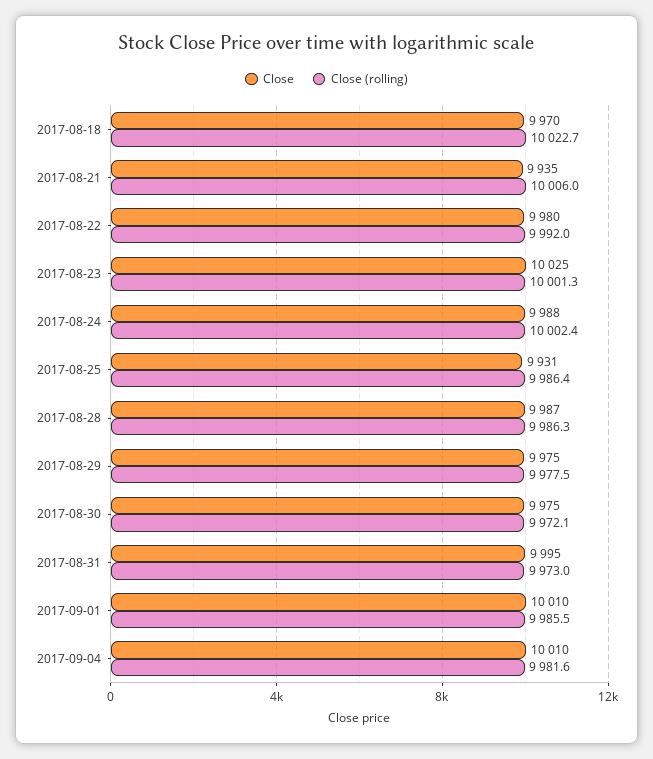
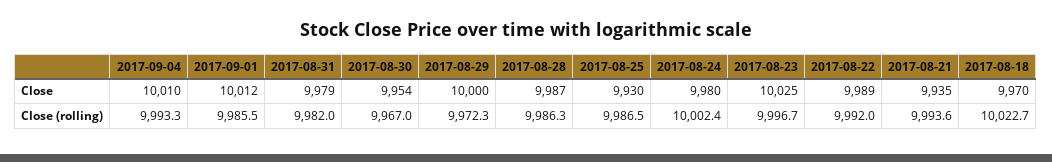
Close (rolling), 2017-08-21: 10006 -> 9993.6
Close, 2017-08-22: 9980 -> 9989
Close (rolling), 2017-08-23: 10001.3 -> 9996.7
Close, 2017-08-24: 9988 -> 9980
Close, 2017-08-25: 9931 -> 9930
Close (rolling), 2017-08-25: 9986.4 -> 9986.5
Close, 2017-08-29: 9975 -> 10000
Close (rolling), 2017-08-29: 9977.5 -> 9972.3
Close, 2017-08-30: 9975 -> 9954
Close (rolling), 2017-08-30: 9972.1 -> 9967
Close, 2017-08-31: 9995 -> 9979
Close (rolling), 2017-08-31: 9973 -> 9982
Close, 2017-09-01: 10010 -> 10012
Close (rolling), 2017-09-04: 9981.6 -> 9993.3

